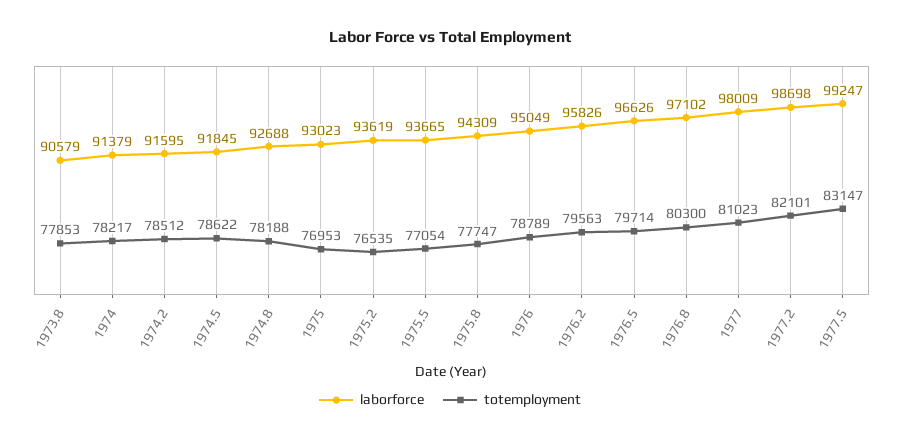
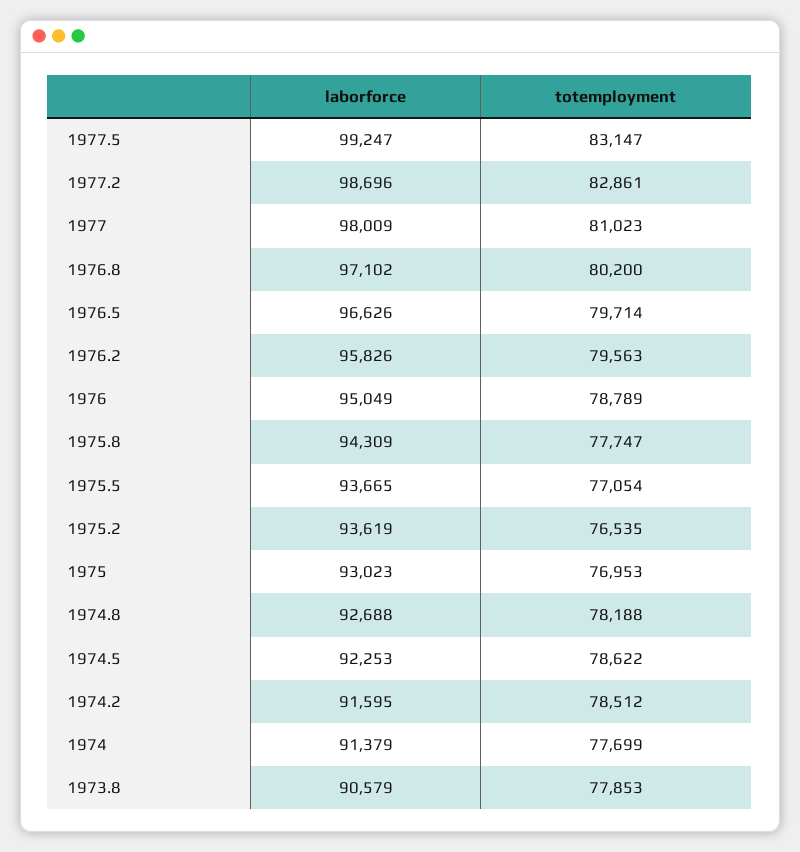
totemployment, 1974: 78217 -> 77699
laborforce, 1974.5: 91845 -> 92253
totemployment, 1976.8: 80300 -> 80200
laborforce, 1977.2: 98698 -> 98696
totemployment, 1977.2: 82101 -> 82861

